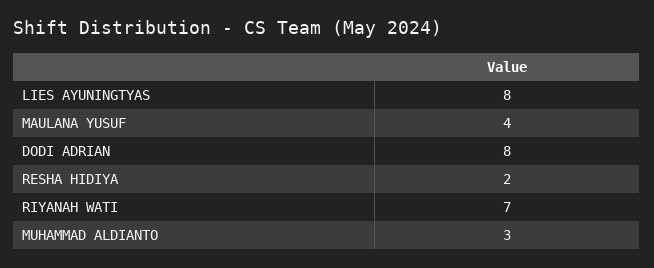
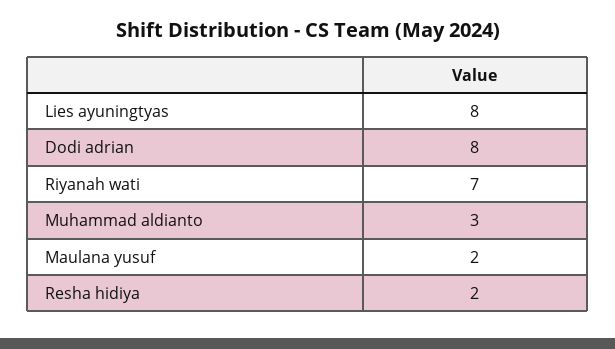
MAULANA YUSUF: 4 -> 2

